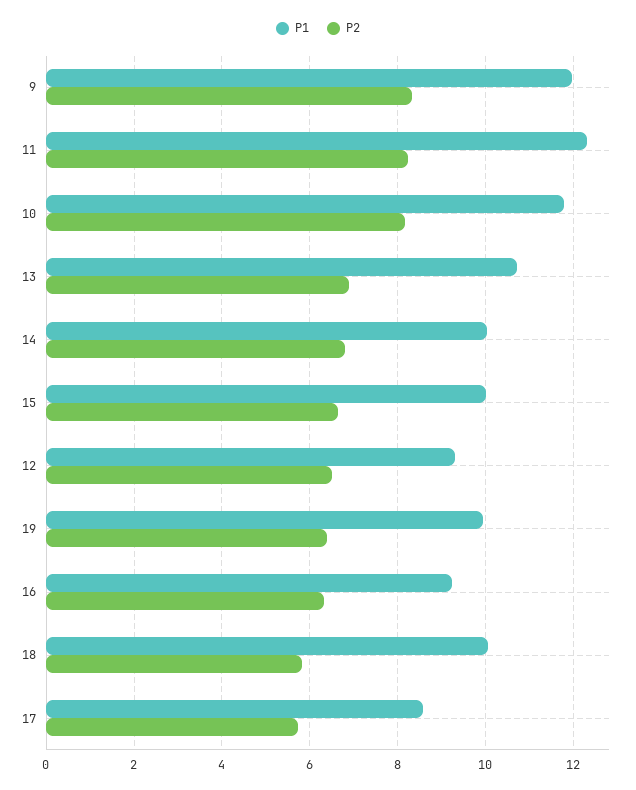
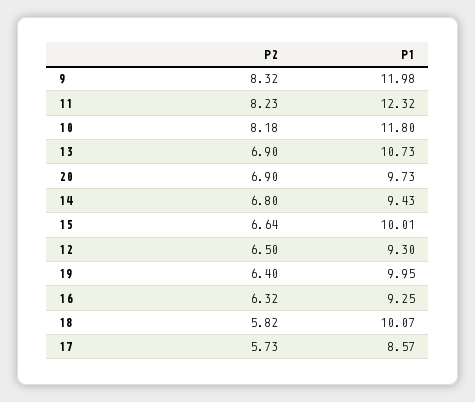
P1, 14: 10 -> 9.43
P2, 20: none -> 6.9
P1, 20: none -> 9.73

